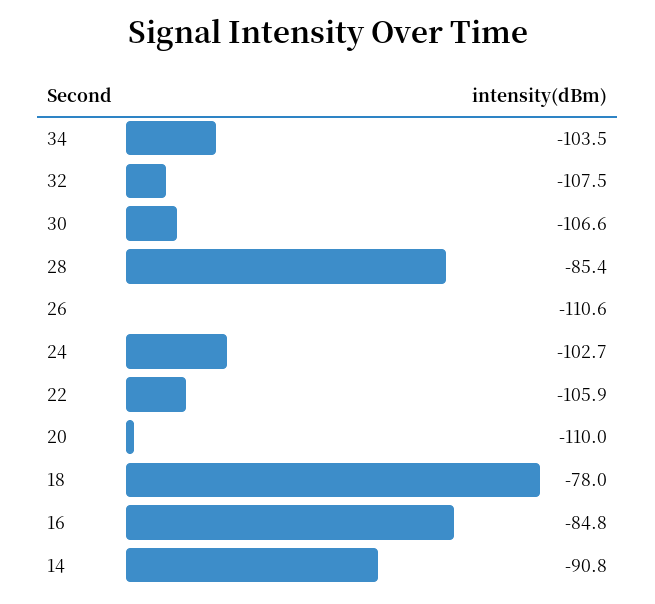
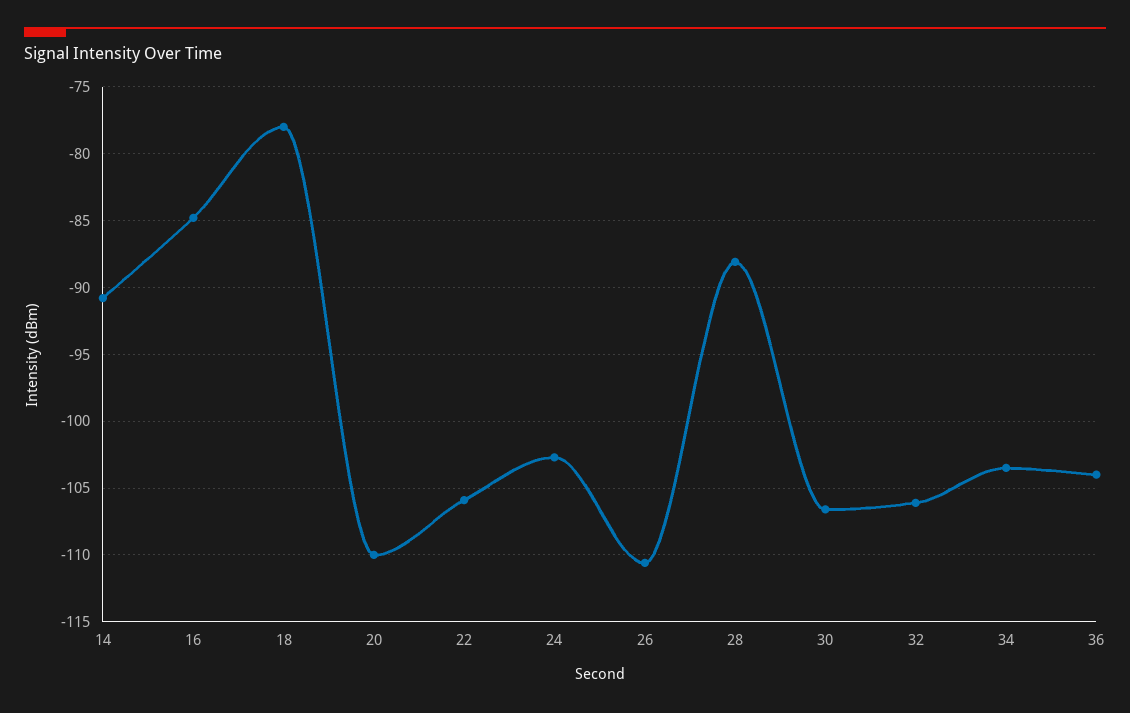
32: -107.5 -> -106
28: -85.4 -> -88
36: none -> -104

